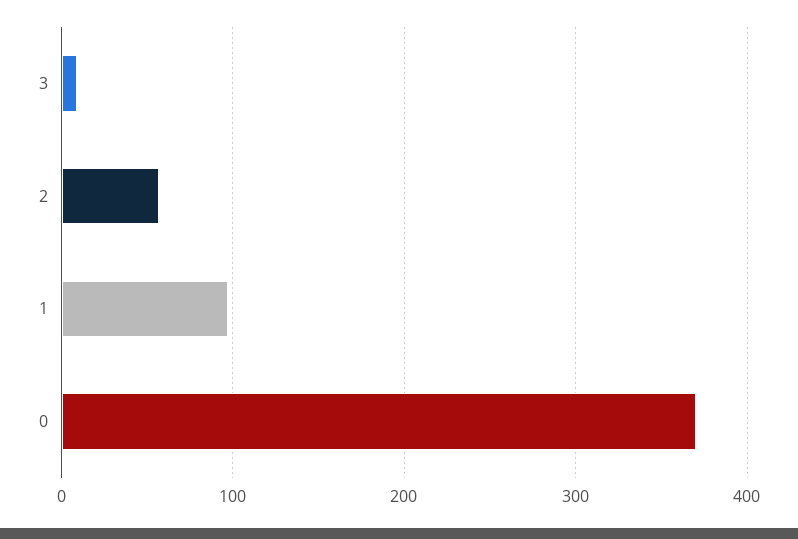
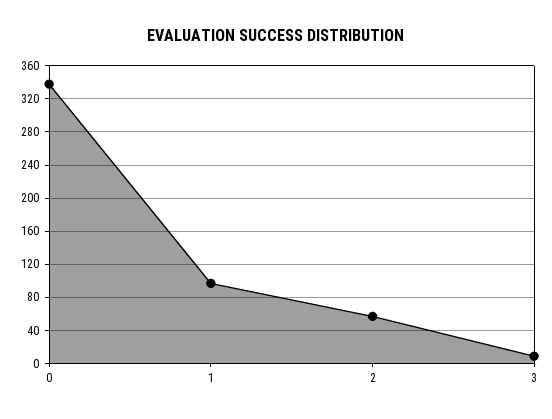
0: 370 -> 340

